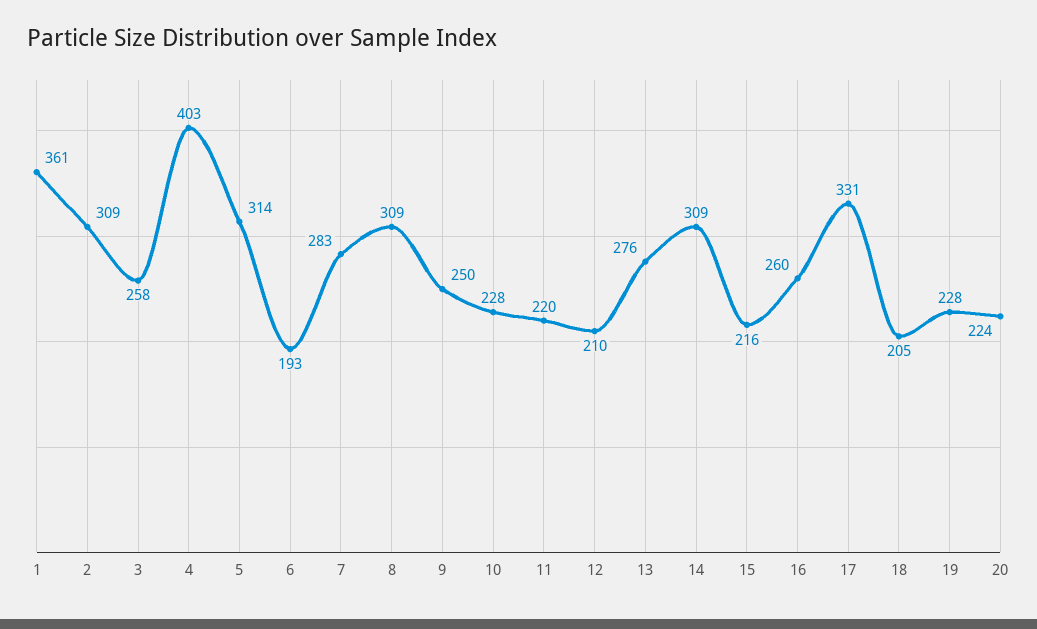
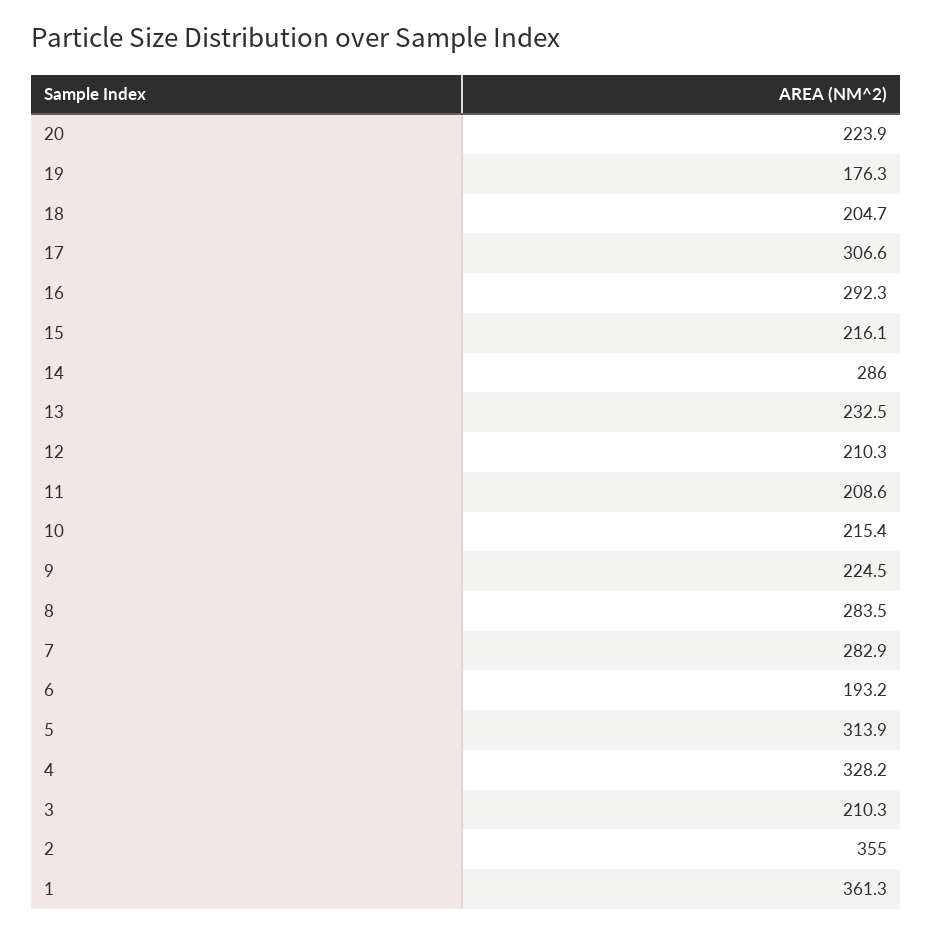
2: 309 -> 355
3: 258 -> 210.3
4: 403 -> 328.2
8: 309 -> 283.5
9: 250 -> 224.5
10: 228 -> 215.4
11: 220 -> 208.6
13: 276 -> 232.5
14: 309 -> 286
16: 260 -> 292.3
17: 331 -> 306.6
19: 228 -> 176.3

